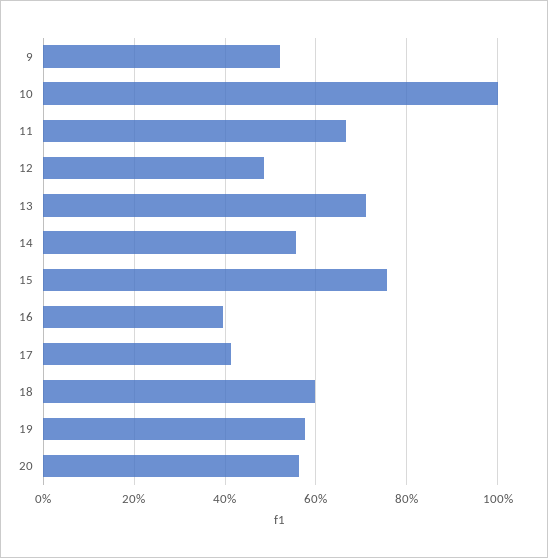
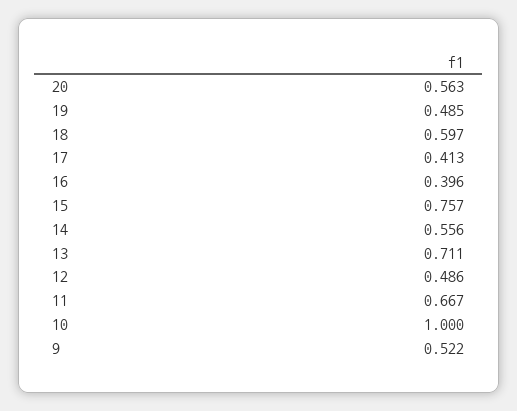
19: 0.58 -> 0.485

